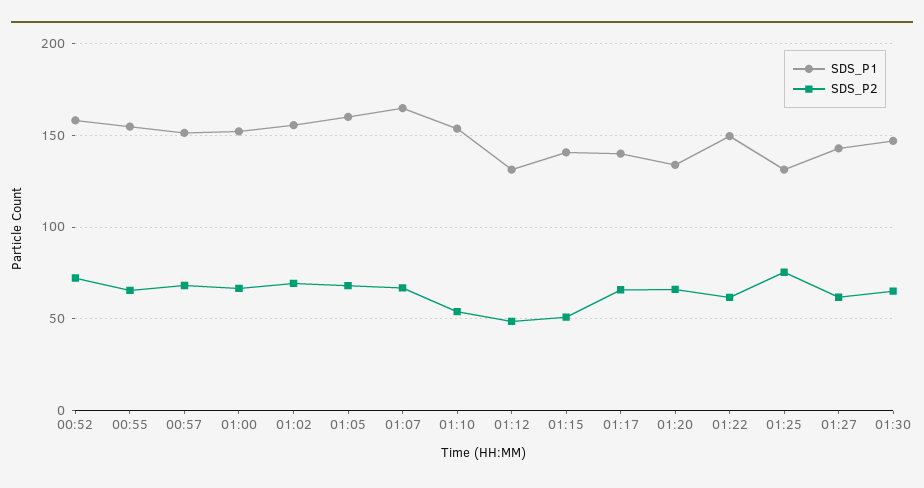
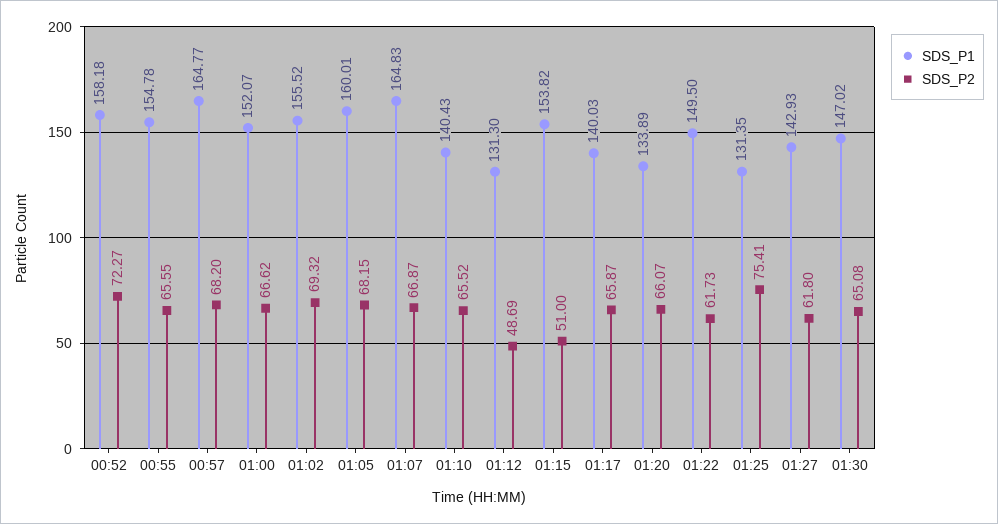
SDS_P1, 00:57: 150 -> 164.77
SDS_P1, 01:10: 155 -> 140.43
SDS_P2, 01:10: 55 -> 65.52
SDS_P1, 01:15: 140 -> 153.82

